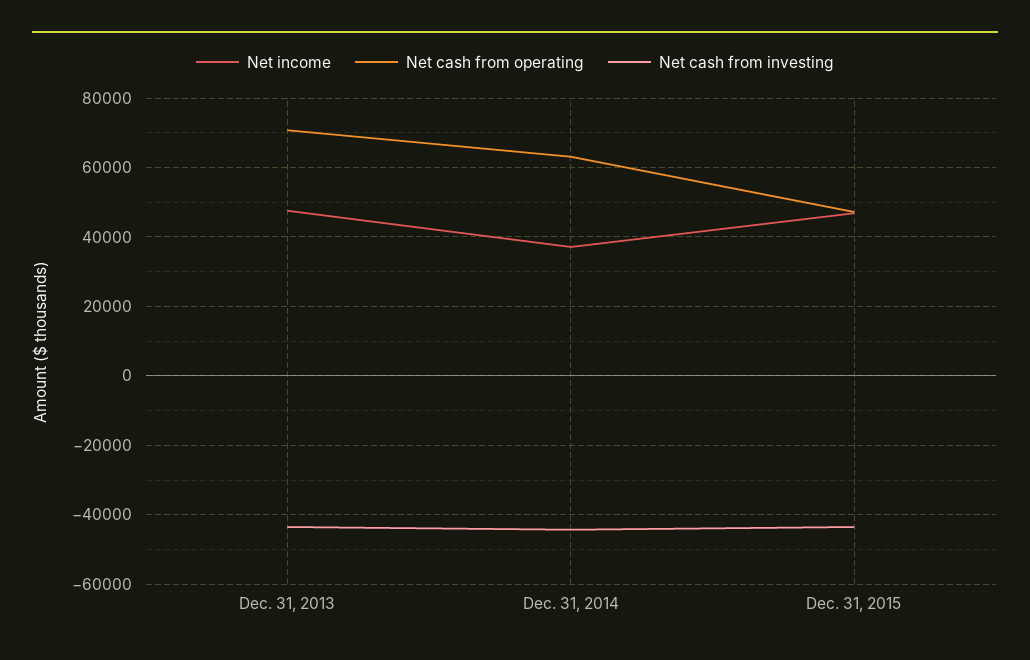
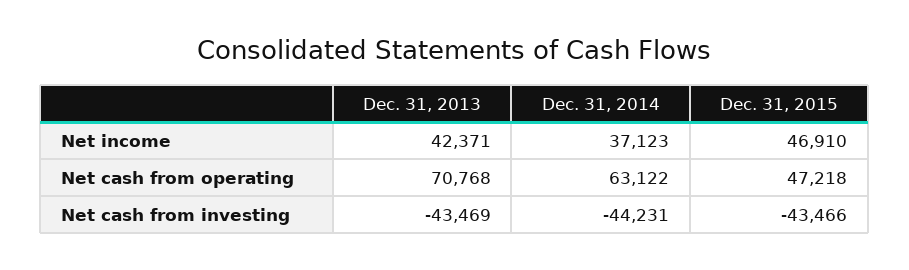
Net income, Dec. 31, 2013: 48000 -> 42371

